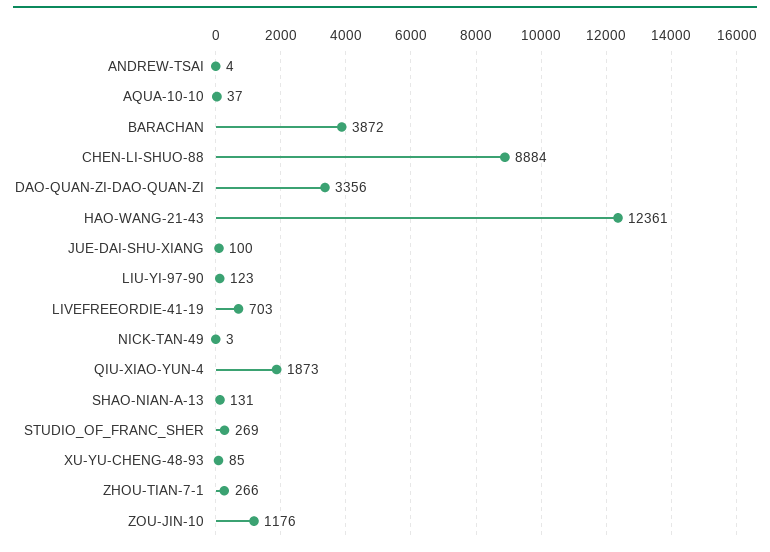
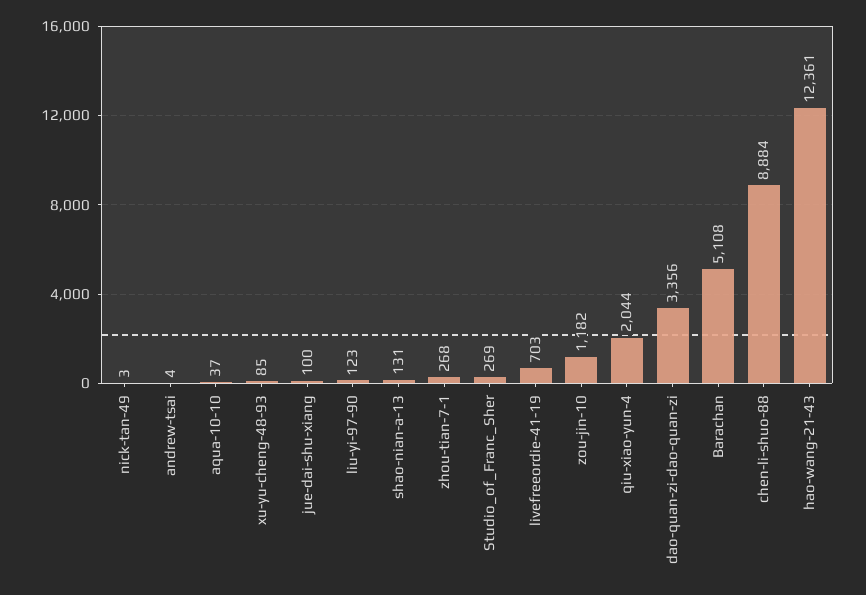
BARACHAN: 3872 -> 5108
QIU-XIAO-YUN-4: 1873 -> 2044
ZHOU-TIAN-7-1: 266 -> 268
ZOU-JIN-10: 1176 -> 1182

